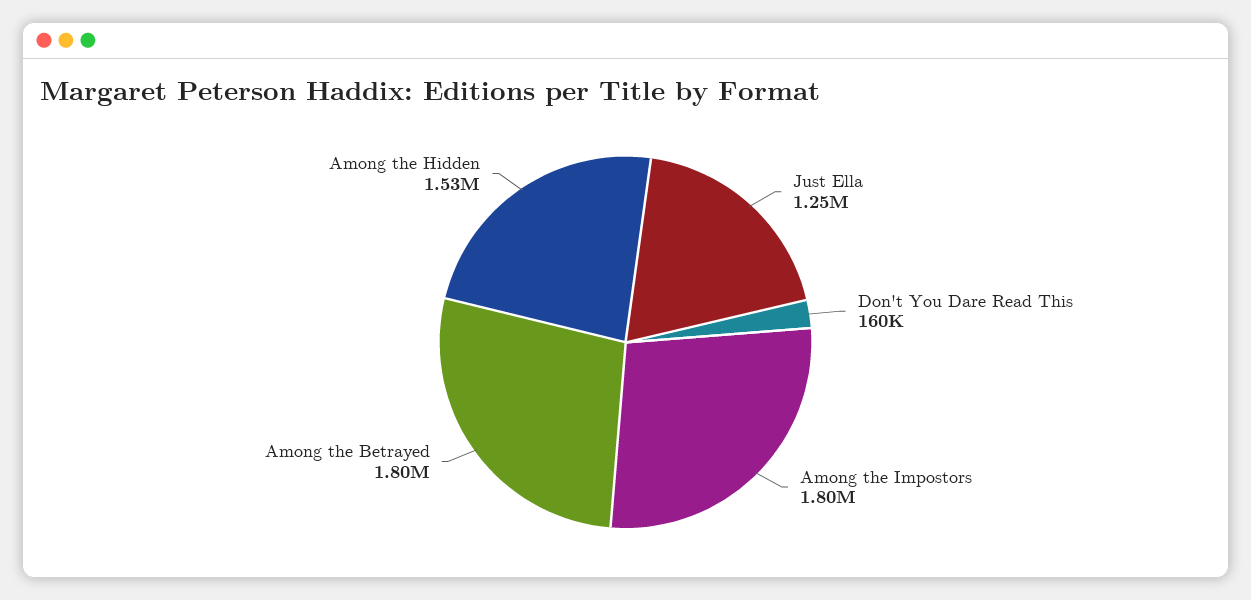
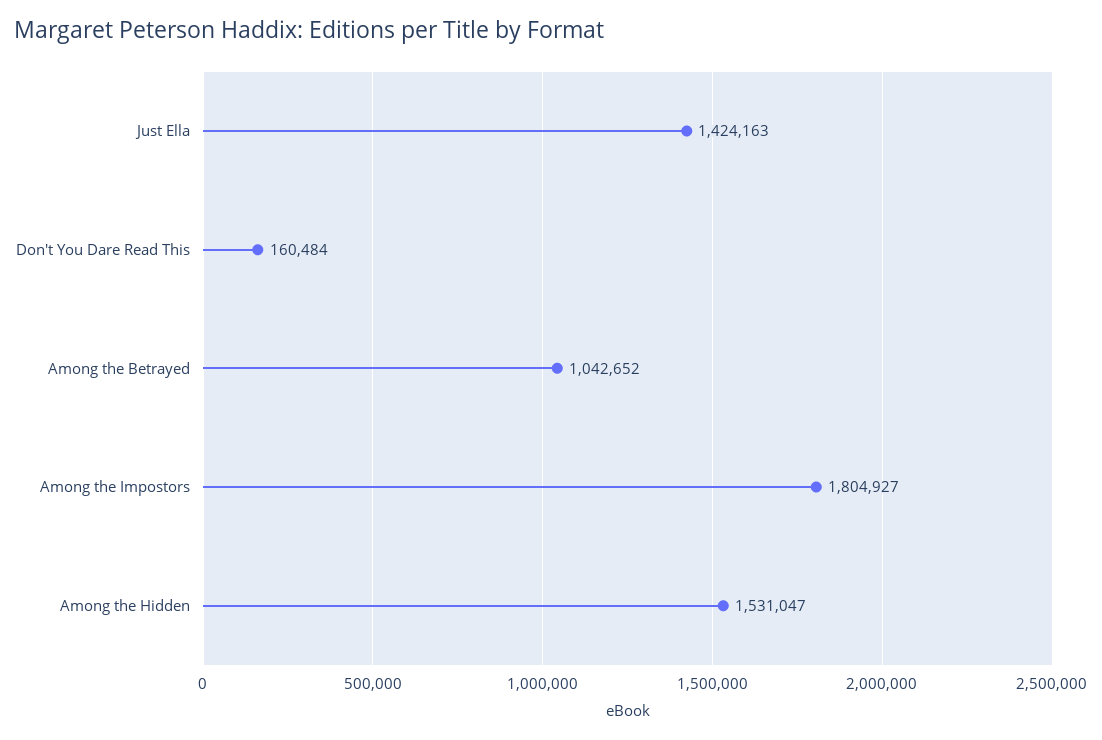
Just Ella: 1250000 -> 1424163
Among the Betrayed: 1800000 -> 1042652

